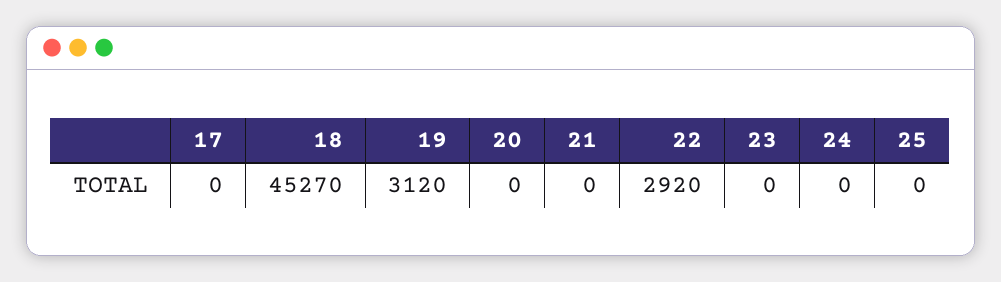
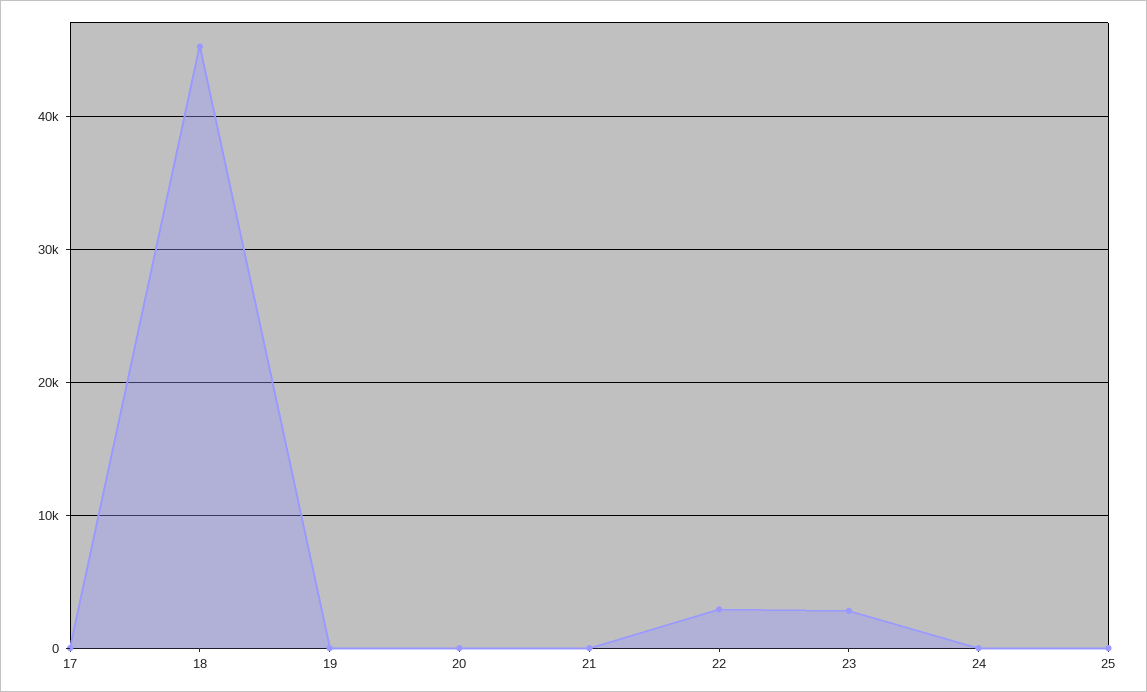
19: 3120 -> 0
23: 0 -> 3000

